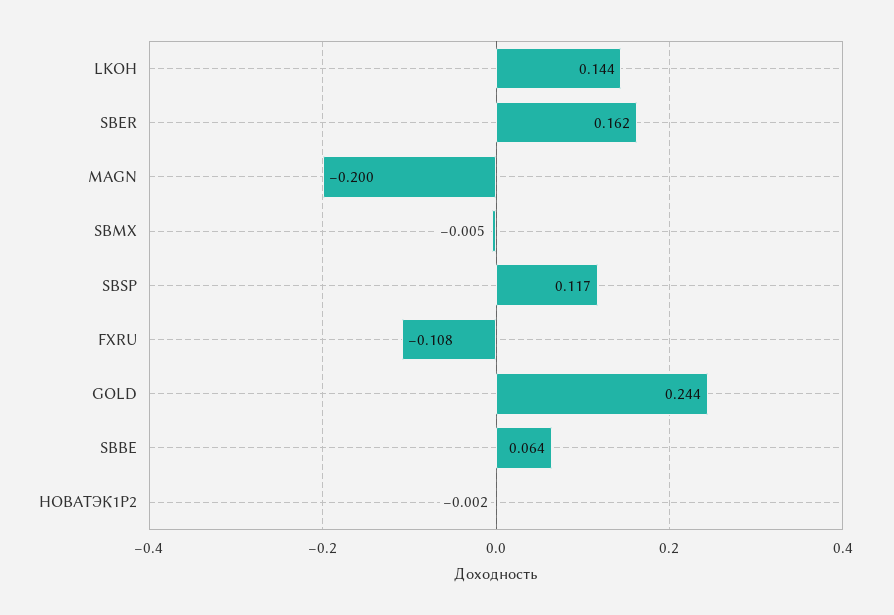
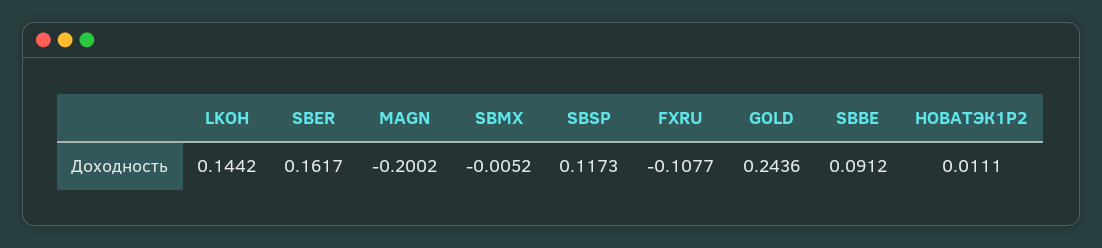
SBBE: 0.064 -> 0.0912
НОВАТЭК1Р2: -0.002 -> 0.0111

